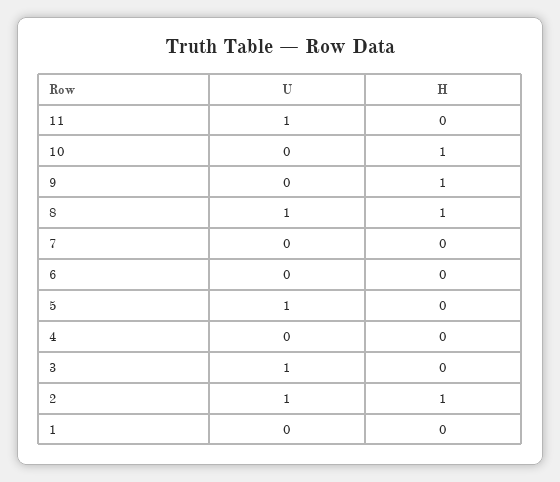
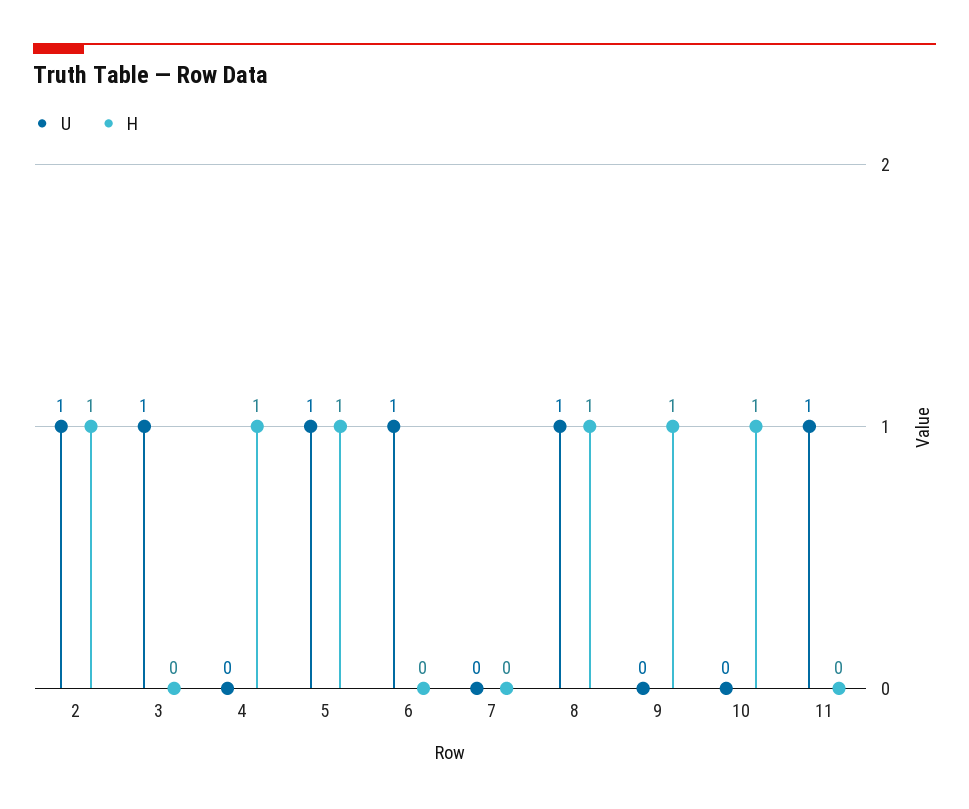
U, 6: 0 -> 1
H, 5: 0 -> 1
H, 4: 0 -> 1
U, 1: 0 -> none
H, 1: 0 -> none

